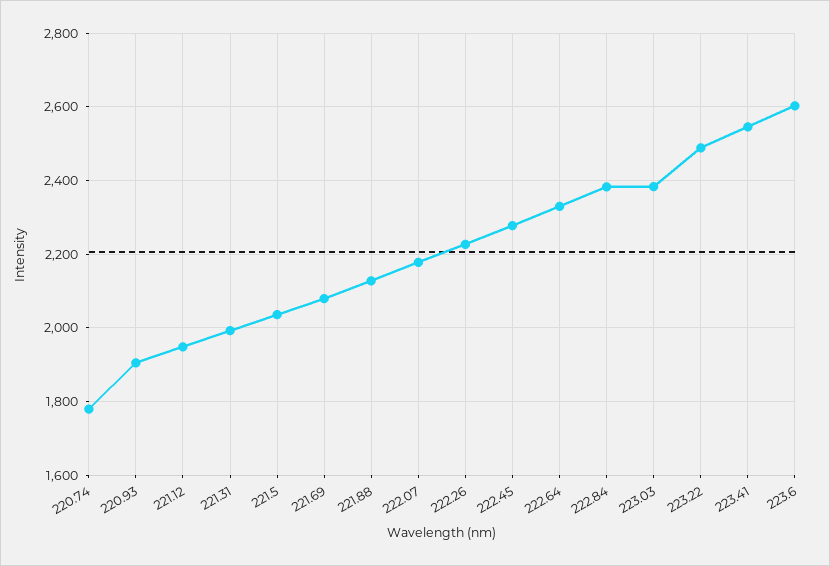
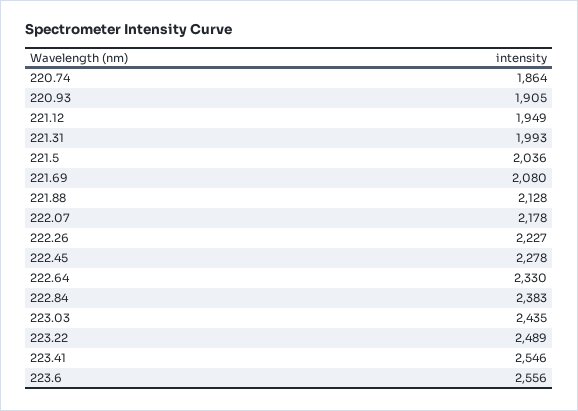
220.74: 1780 -> 1864
223.03: 2380 -> 2435
223.6: 2600 -> 2556

